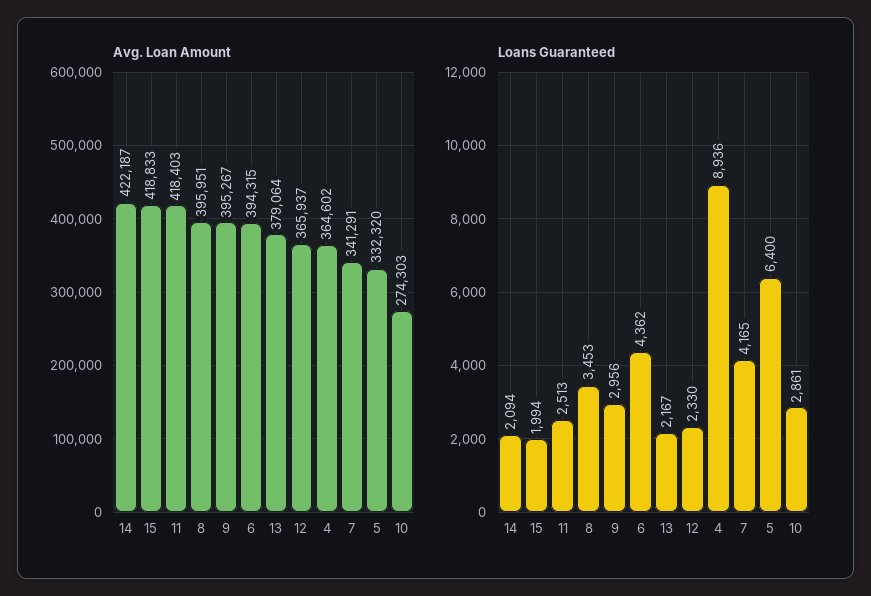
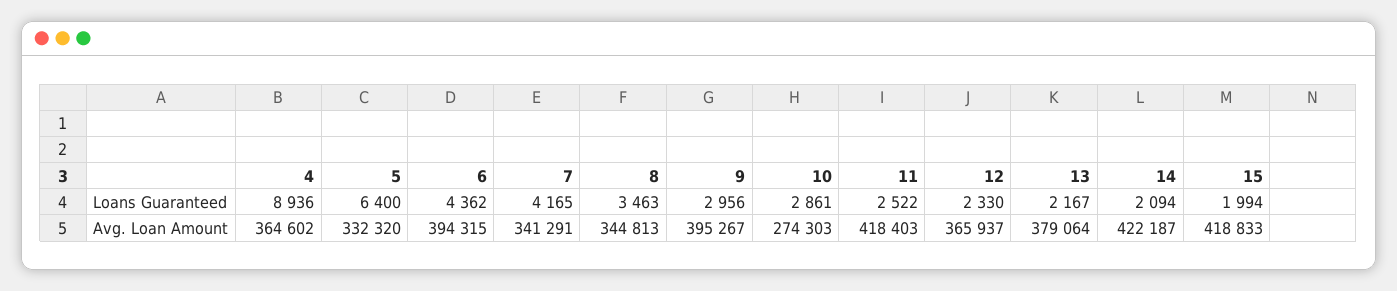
Avg. Loan Amount, 8: 395951 -> 344813
Loans Guaranteed, 11: 2513 -> 2522
Loans Guaranteed, 8: 3453 -> 3463

